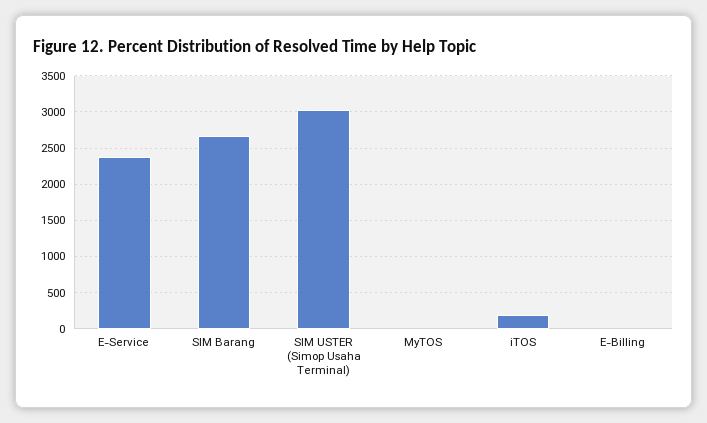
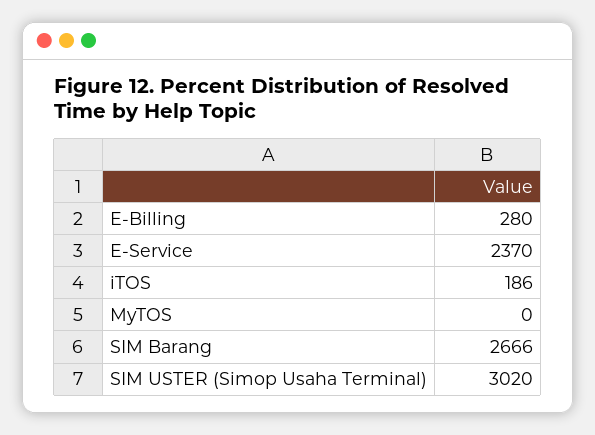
E-Billing: 0 -> 280

